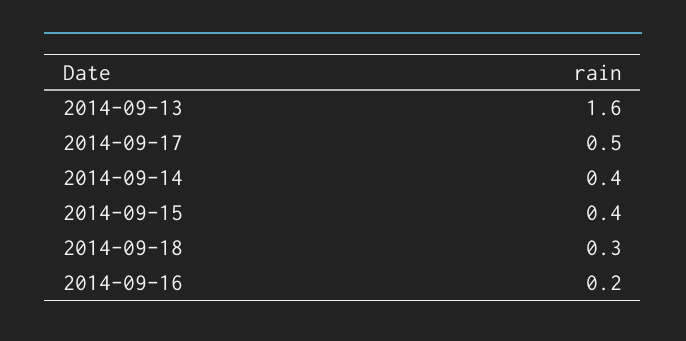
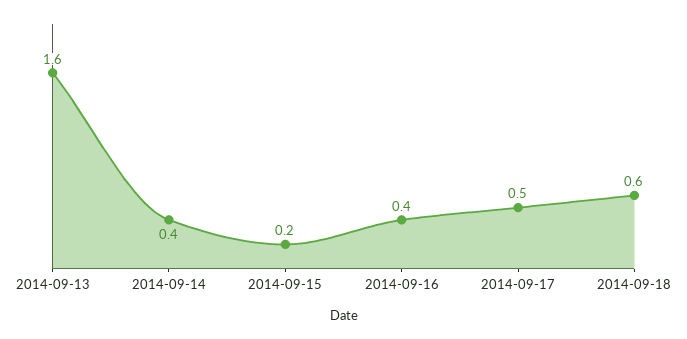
2014-09-15: 0.4 -> 0.2
2014-09-18: 0.3 -> 0.6
2014-09-16: 0.2 -> 0.4

